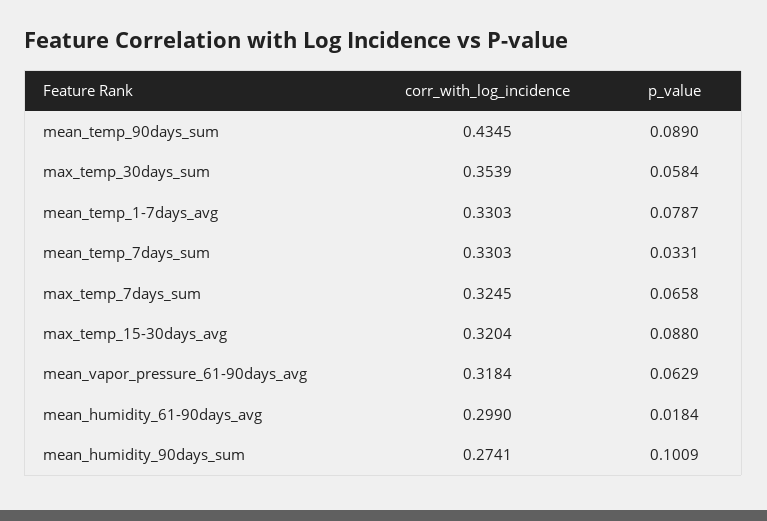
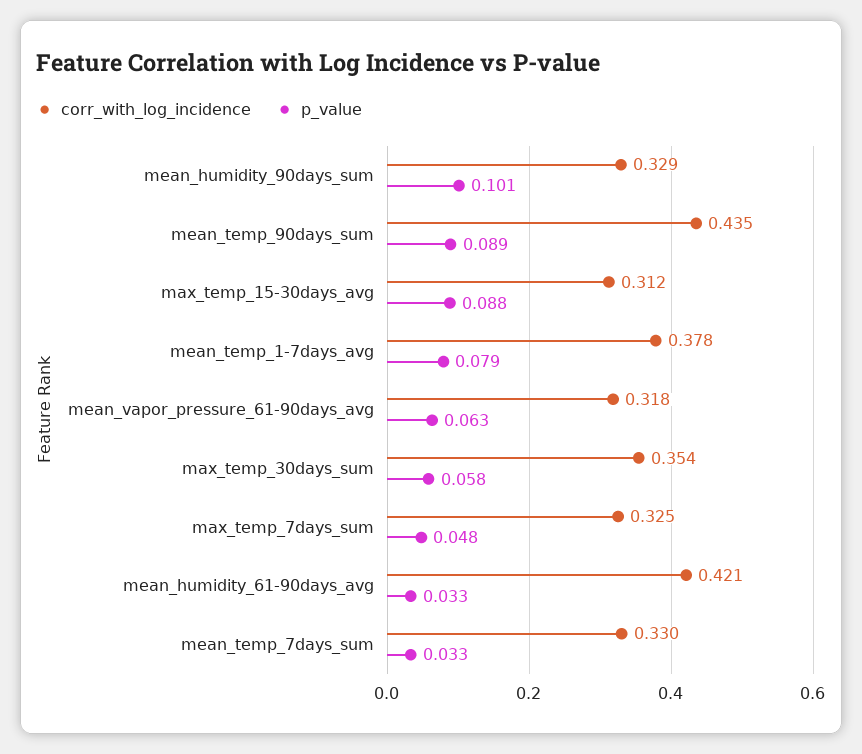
corr_with_log_incidence, mean_temp_1-7days_avg: 0.3303 -> 0.378
p_value, max_temp_7days_sum: 0.0658 -> 0.048
corr_with_log_incidence, max_temp_15-30days_avg: 0.3204 -> 0.312
corr_with_log_incidence, mean_humidity_61-90days_avg: 0.299 -> 0.421
p_value, mean_humidity_61-90days_avg: 0.0184 -> 0.033
corr_with_log_incidence, mean_humidity_90days_sum: 0.2741 -> 0.329

